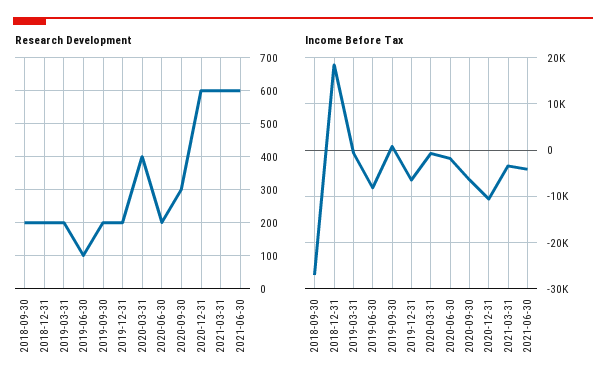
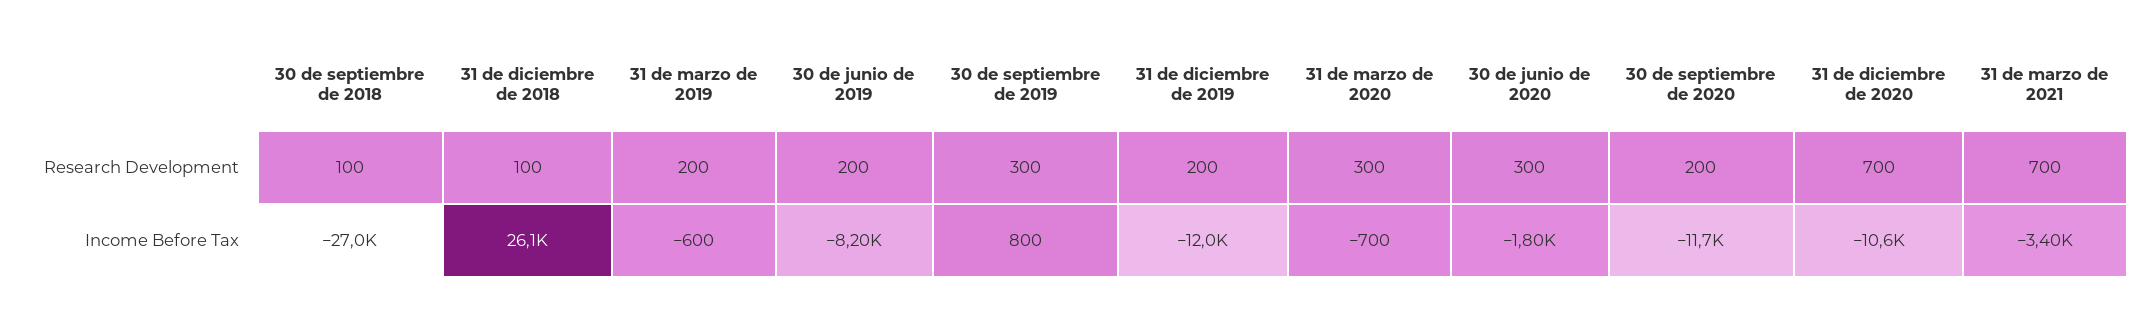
Research Development, 2018-09-30: 200 -> 100
Research Development, 2018-12-31: 200 -> 100
Research Development, 2019-06-30: 100 -> 200
Research Development, 2019-09-30: 200 -> 300
Research Development, 2020-03-31: 400 -> 300
Research Development, 2020-06-30: 200 -> 300
Research Development, 2020-09-30: 300 -> 200
Research Development, 2020-12-31: 600 -> 700
Research Development, 2021-03-31: 600 -> 700
Research Development, 2021-06-30: 600 -> none
Income Before Tax, 2018-12-31: 18000 -> 26100
Income Before Tax, 2019-12-31: -6000 -> -12000
Income Before Tax, 2020-09-30: -6000 -> -11700
Income Before Tax, 2021-06-30: -4000 -> none

